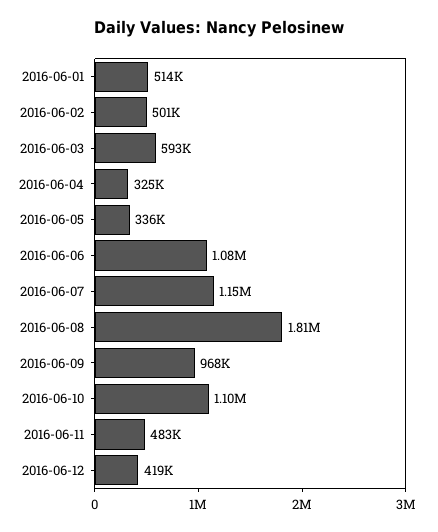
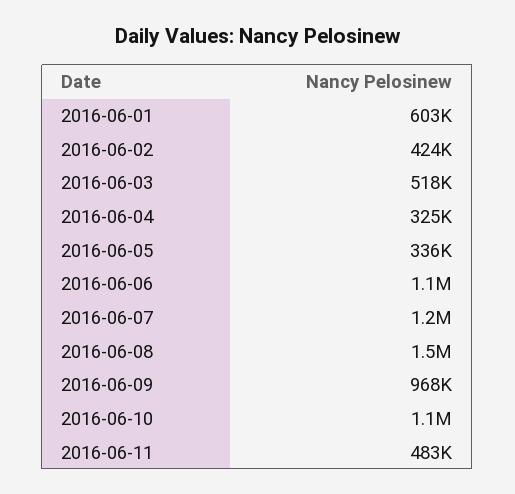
2016-06-01: 514000 -> 603000
2016-06-02: 501000 -> 424000
2016-06-03: 593000 -> 518000
2016-06-08: 1810000 -> 1500000
2016-06-12: 419000 -> none

